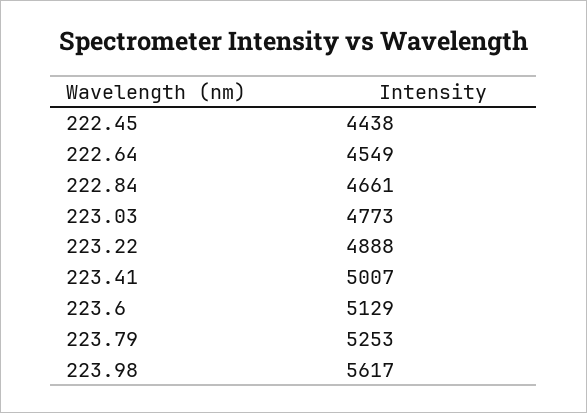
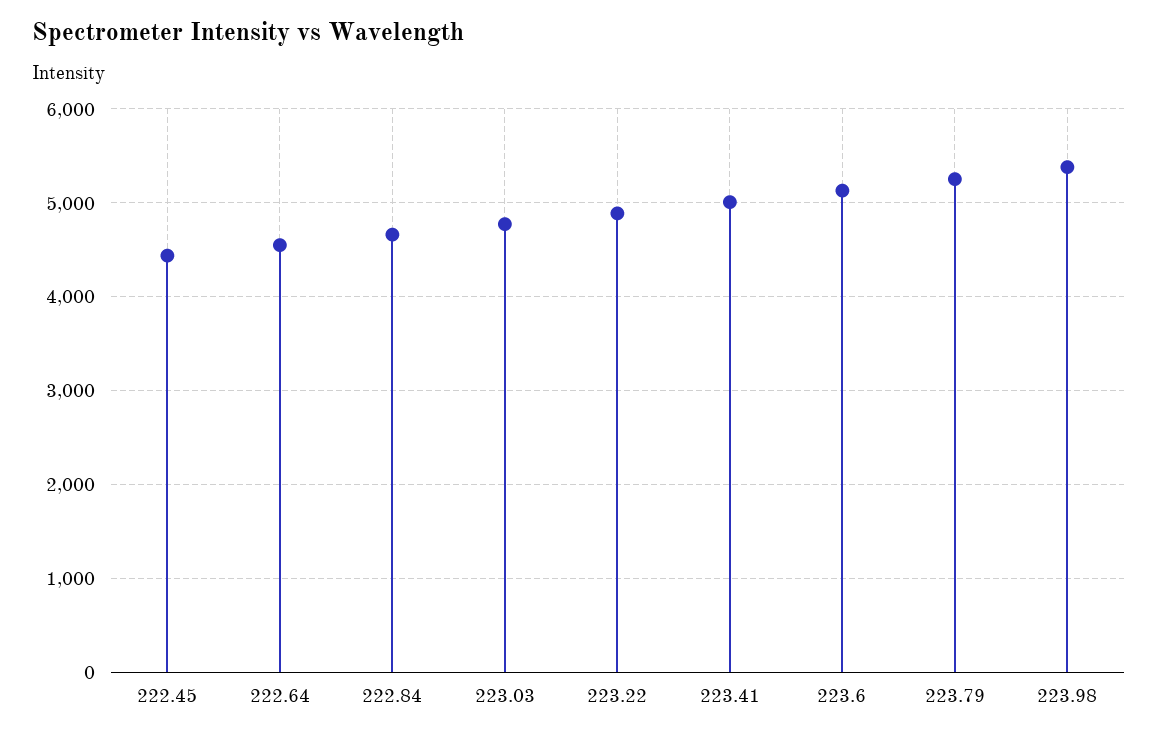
223.98: 5617 -> 5400

